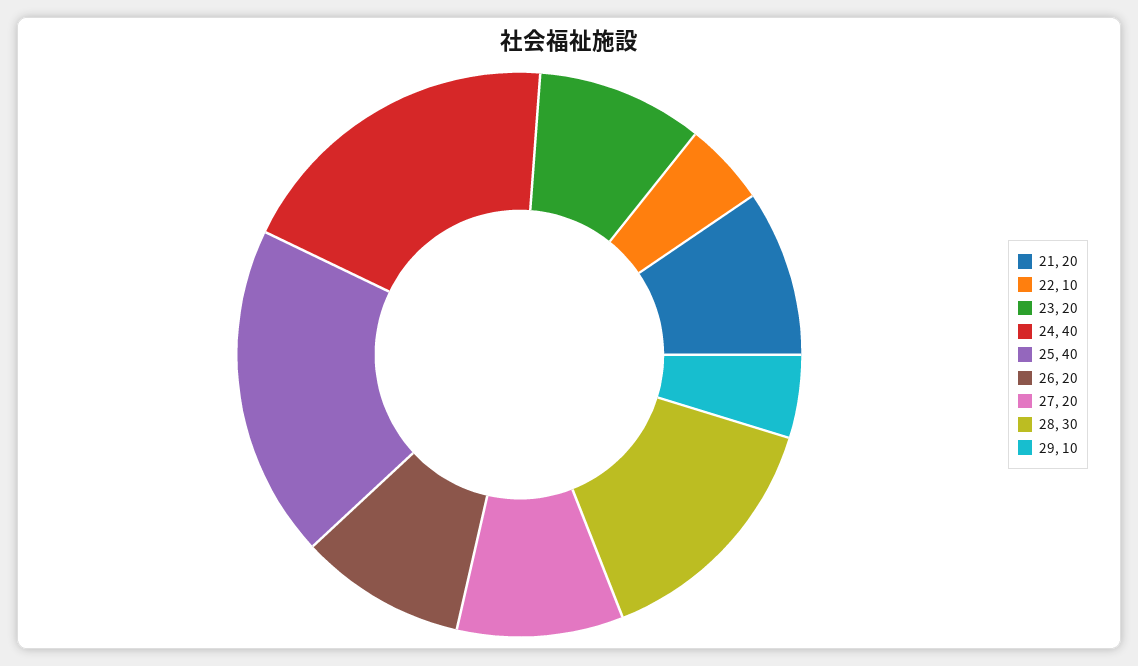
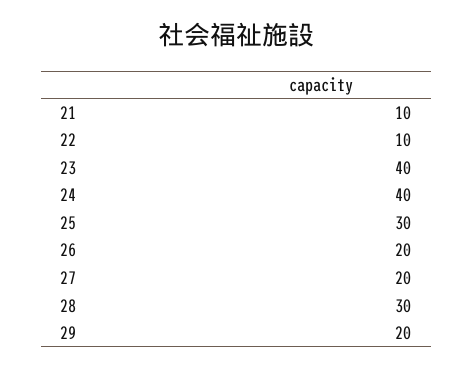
21: 20 -> 10
23: 20 -> 40
25: 40 -> 30
29: 10 -> 20

